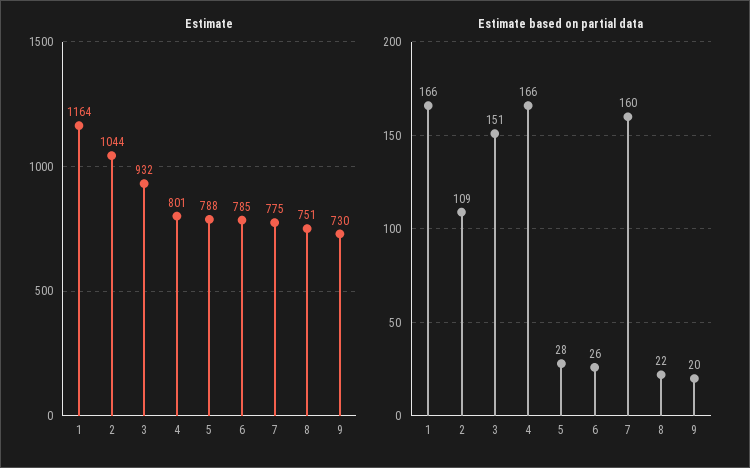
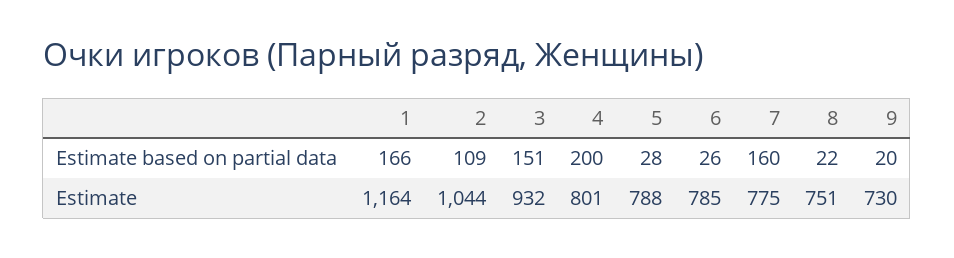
Estimate based on partial data, 4: 166 -> 200

